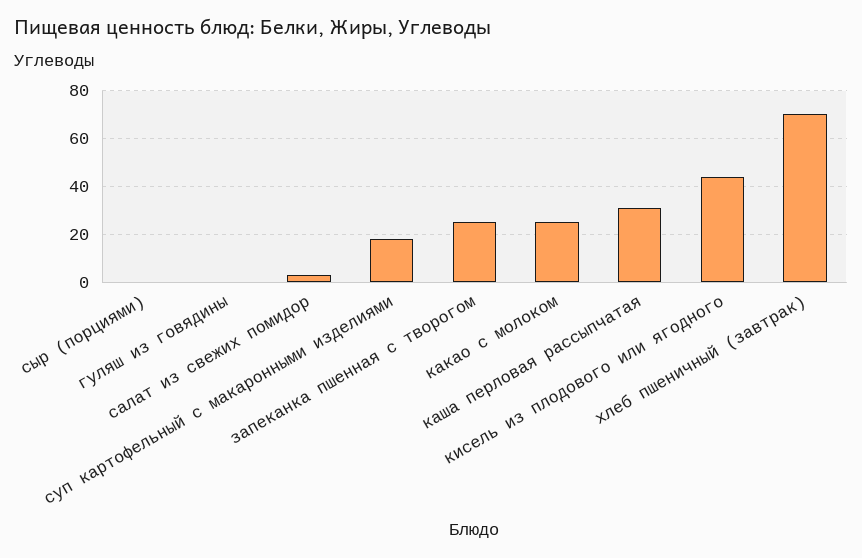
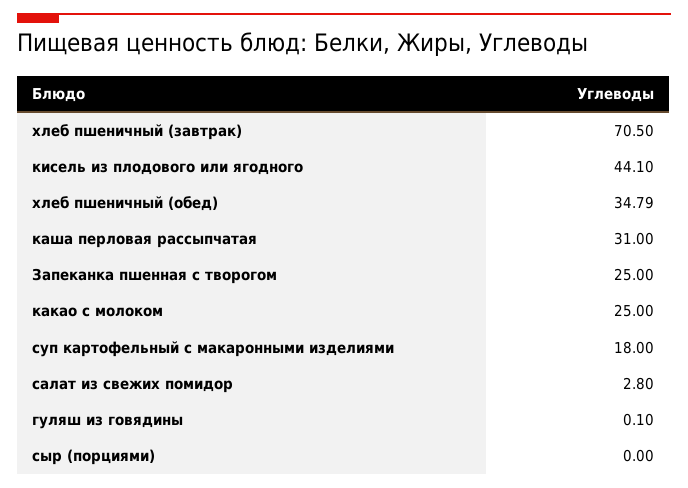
хлеб пшеничный (обед): none -> 34.79

